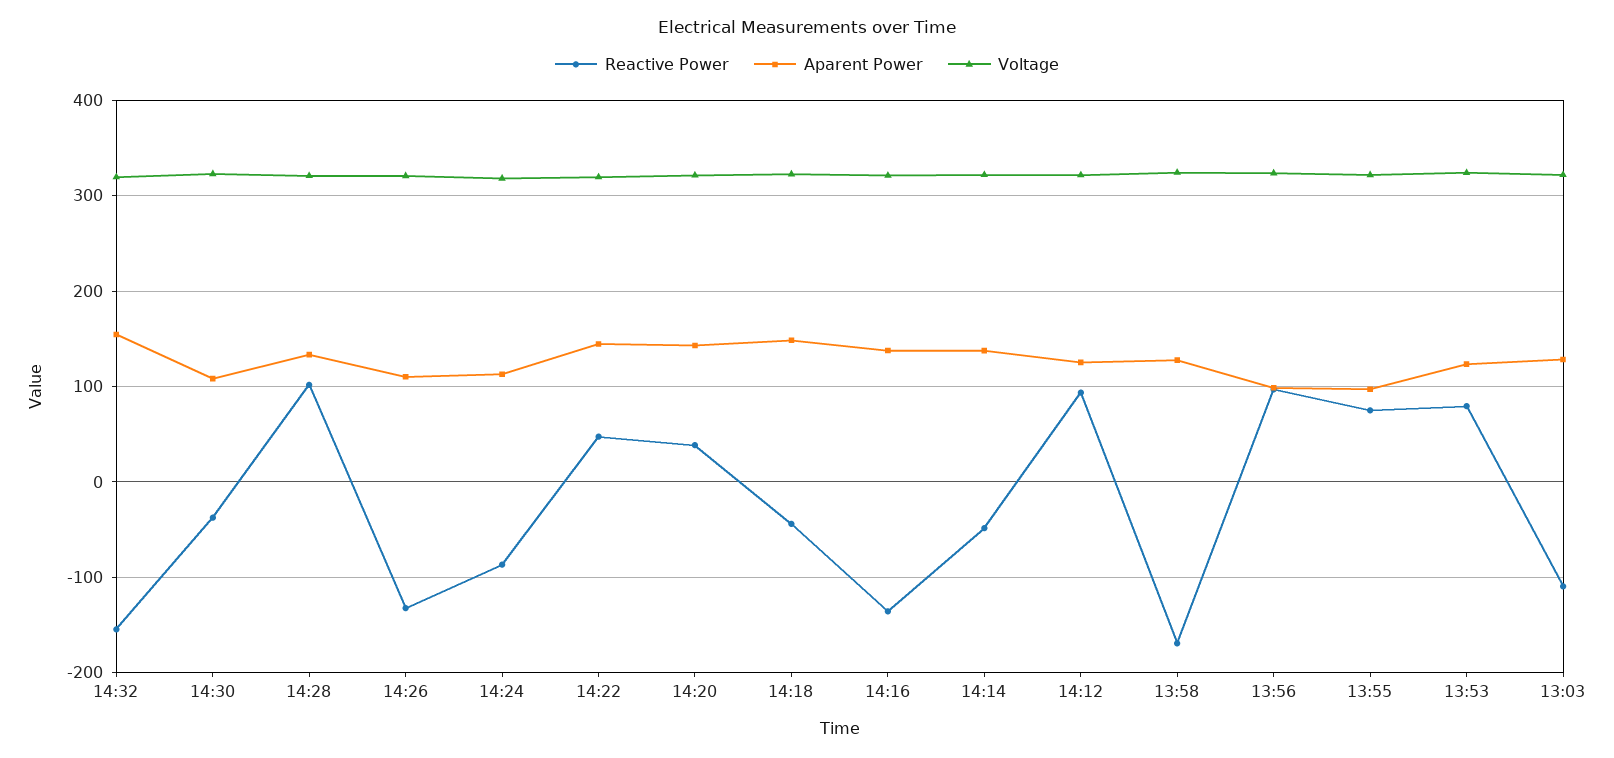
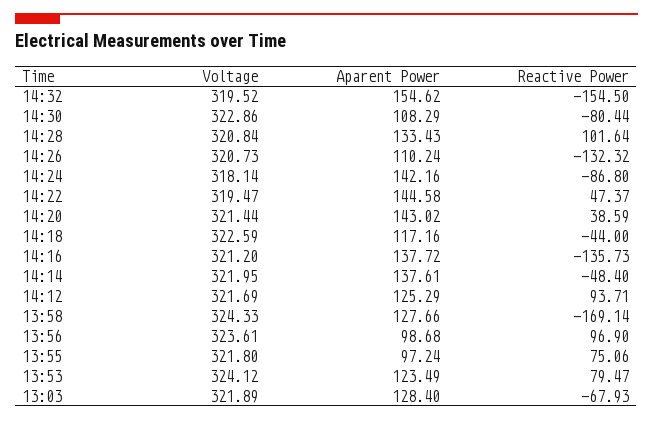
Reactive Power, 14:30: -40 -> -80.44
Aparent Power, 14:24: 110 -> 142.16
Aparent Power, 14:18: 150 -> 117.16
Reactive Power, 13:03: -110 -> -67.93

